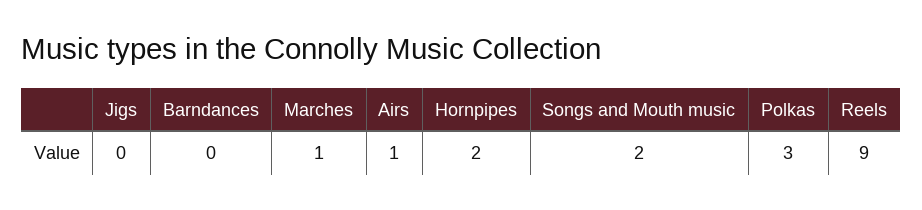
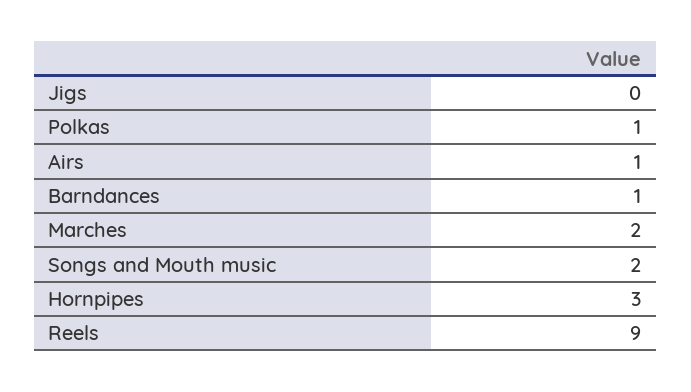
Barndances: 0 -> 1
Marches: 1 -> 2
Hornpipes: 2 -> 3
Polkas: 3 -> 1

